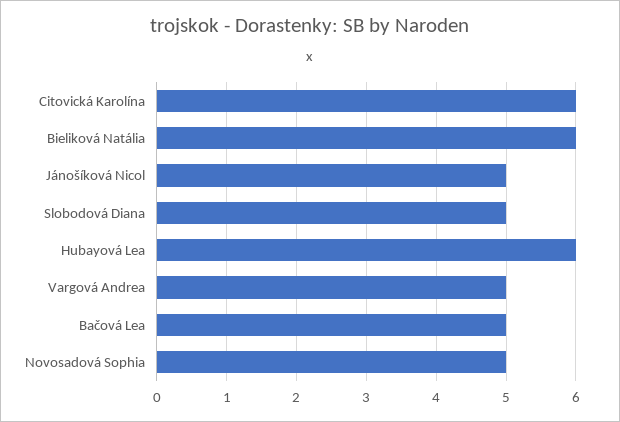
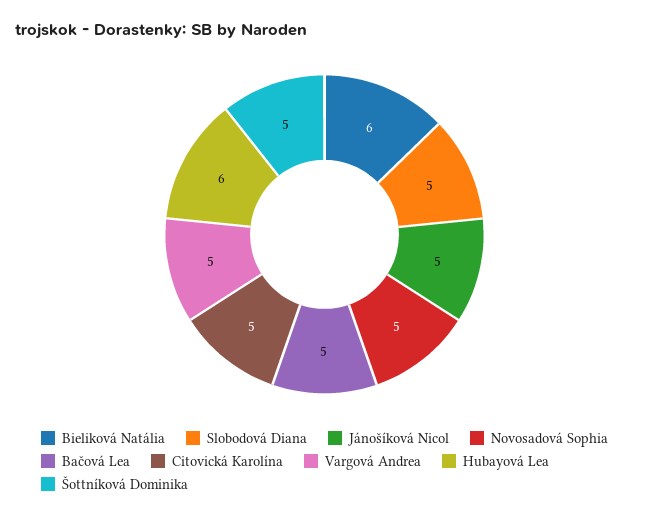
Citovická Karolína: 6 -> 5
Šottníková Dominika: none -> 5

